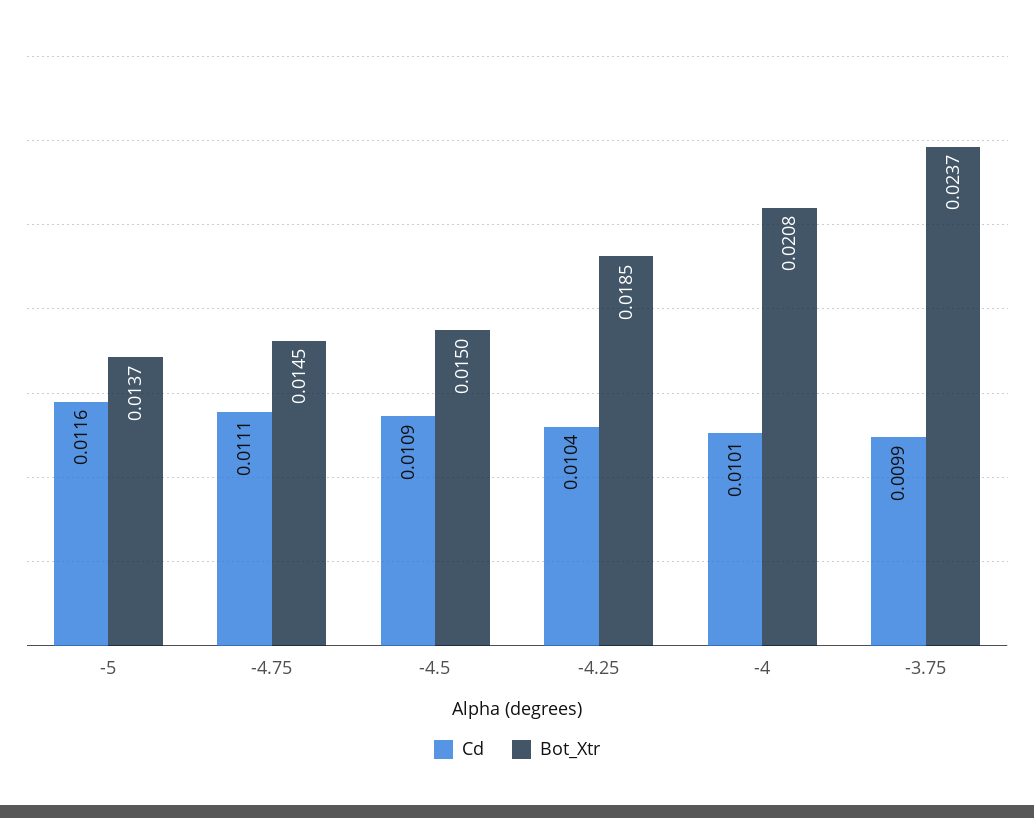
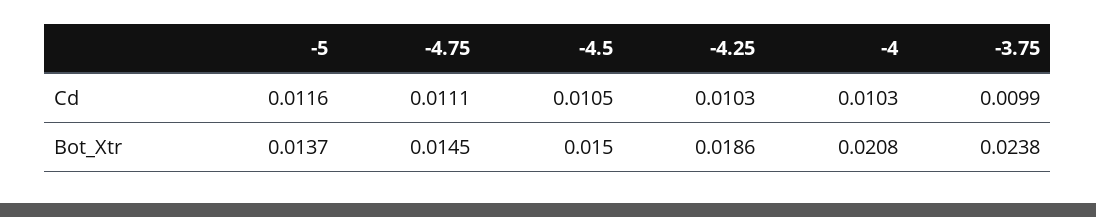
Cd, -4.5: 0.0109 -> 0.0105
Cd, -4.25: 0.0104 -> 0.0103
Bot_Xtr, -4.25: 0.0185 -> 0.0186
Cd, -4: 0.0101 -> 0.0103
Bot_Xtr, -3.75: 0.0237 -> 0.0238

